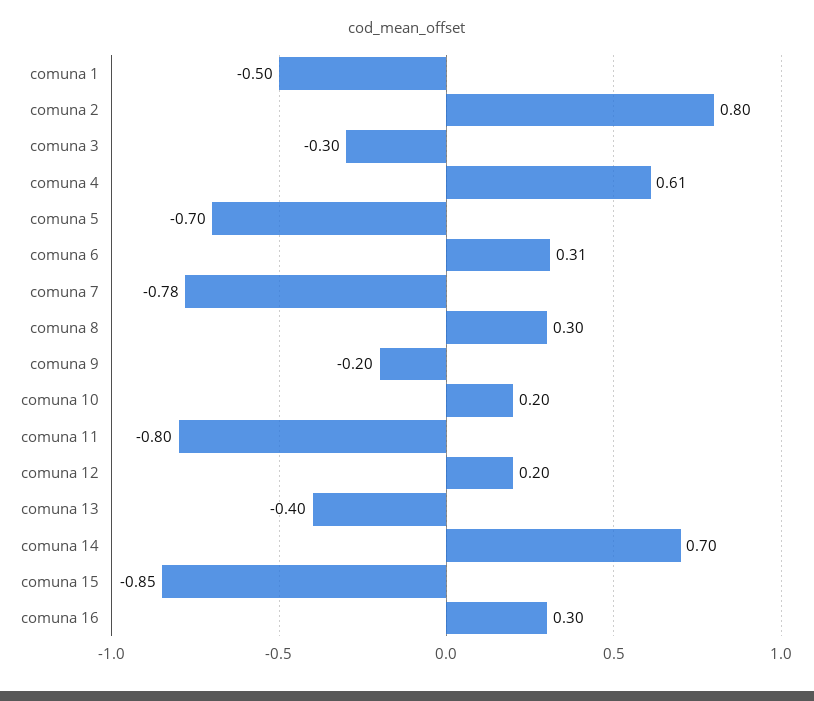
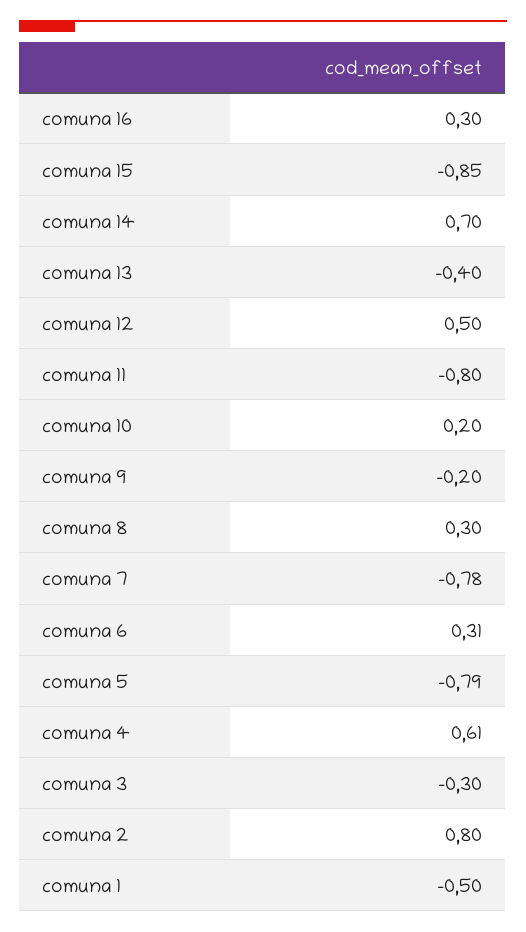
comuna 5: -0.7 -> -0.79
comuna 12: 0.2 -> 0.5

